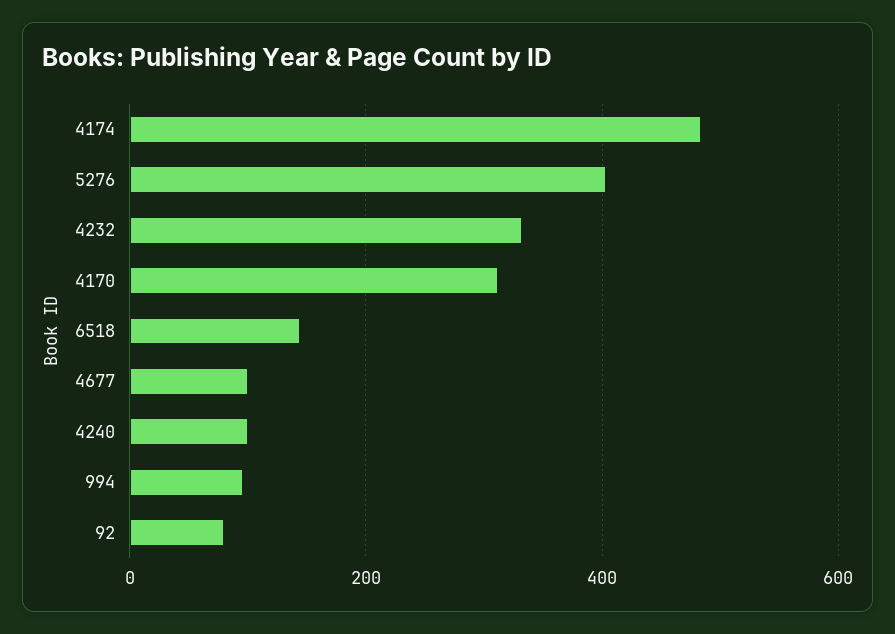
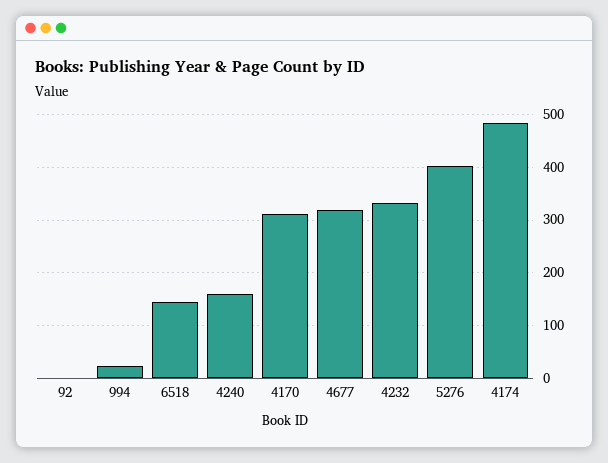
4677: 100 -> 320
4240: 100 -> 160
994: 100 -> 20
92: 80 -> 0

